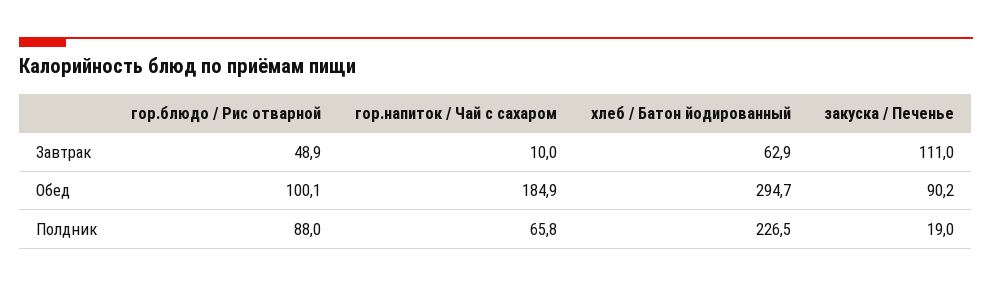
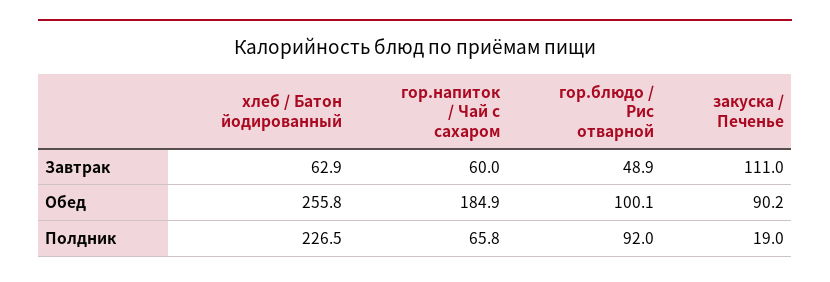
гор.напиток / Чай с сахаром, Завтрак: 10 -> 60
хлеб / Батон йодированный, Обед: 294.7 -> 255.8
гор.блюдо / Рис отварной, Полдник: 88 -> 92

